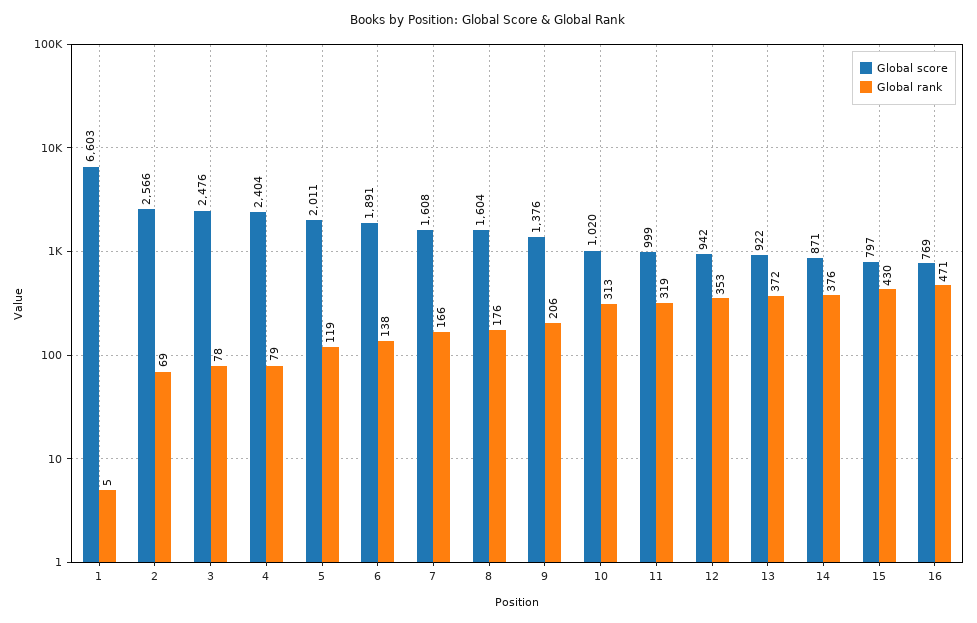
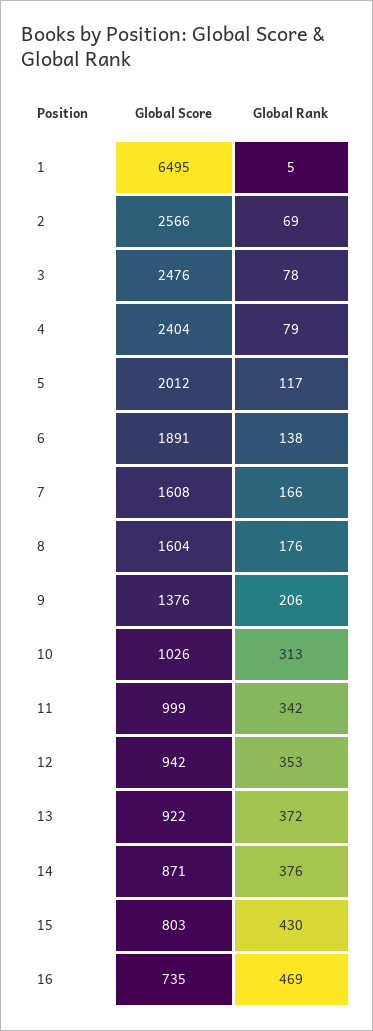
Global score, 1: 6603 -> 6495
Global score, 5: 2011 -> 2012
Global rank, 5: 119 -> 117
Global score, 10: 1020 -> 1026
Global rank, 11: 319 -> 342
Global score, 15: 797 -> 803
Global score, 16: 769 -> 735
Global rank, 16: 471 -> 469

